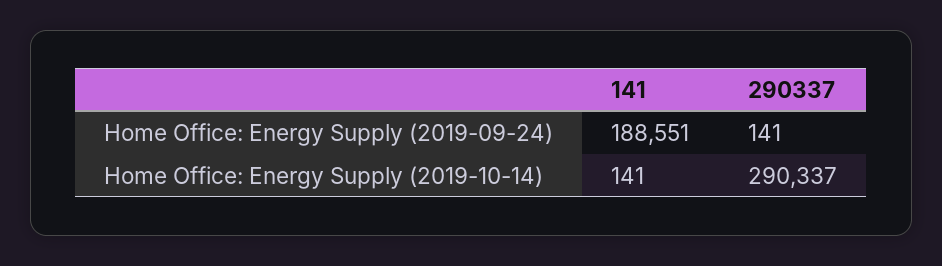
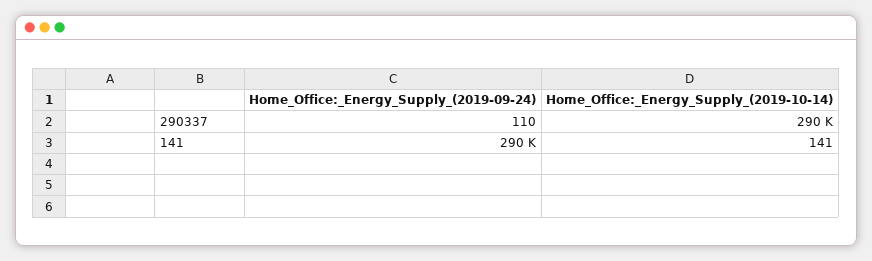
141, Home Office: Energy Supply (2019-09-24): 188551 -> 290000
290337, Home Office: Energy Supply (2019-09-24): 141 -> 110

